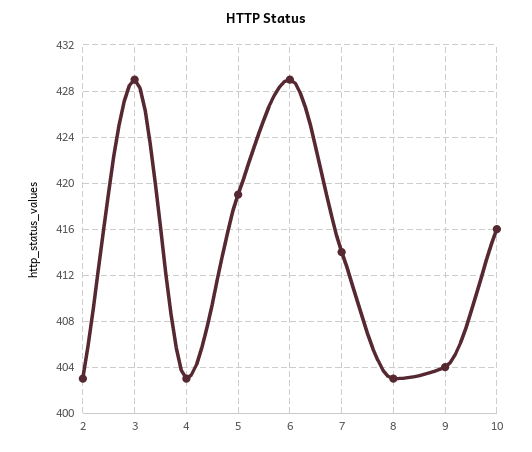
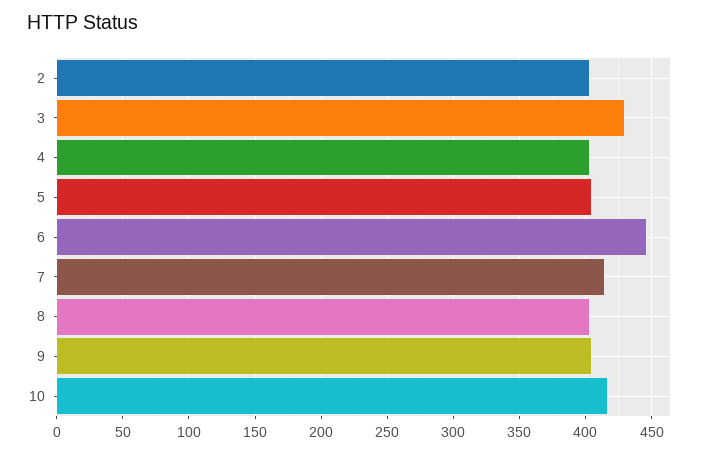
5: 419 -> 405
6: 429 -> 445

